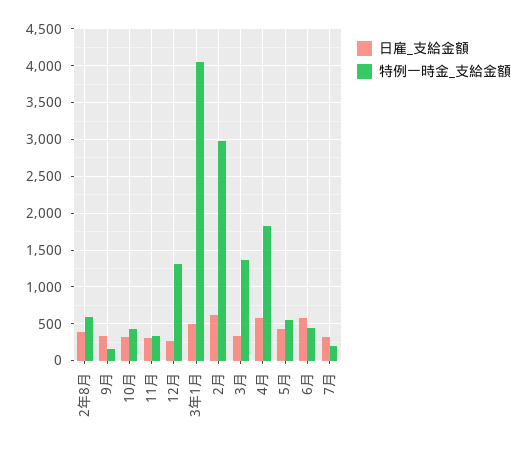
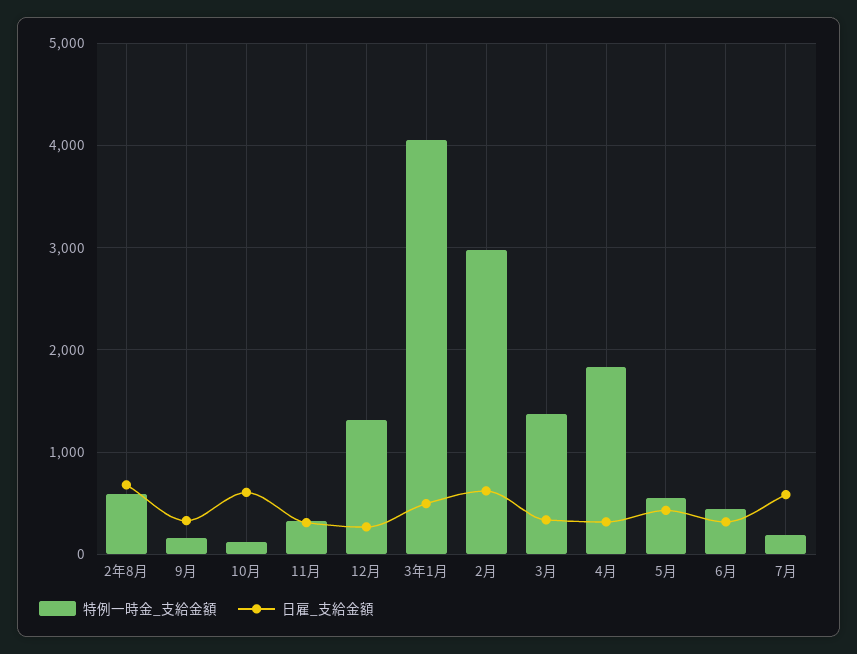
日雇_支給金額, 2年8月: 400 -> 700
日雇_支給金額, 10月: 300 -> 600
特例一時金_支給金額, 10月: 400 -> 100
日雇_支給金額, 4月: 600 -> 300
日雇_支給金額, 6月: 600 -> 300
日雇_支給金額, 7月: 300 -> 600

